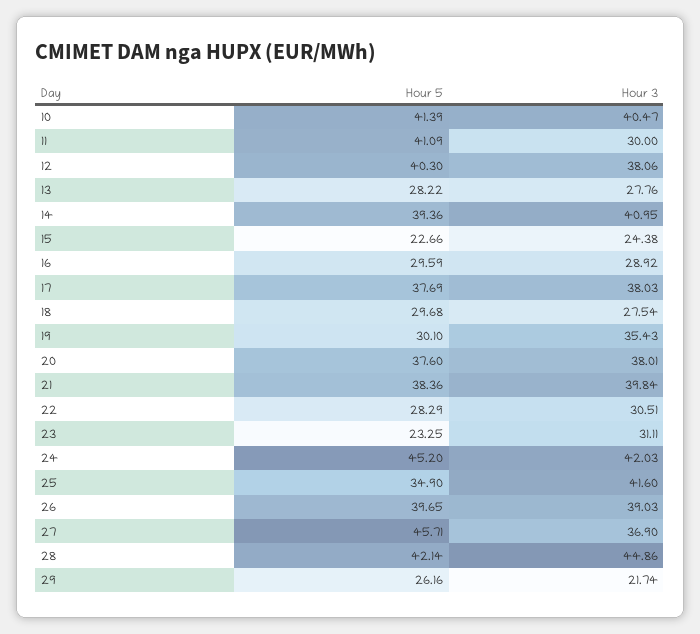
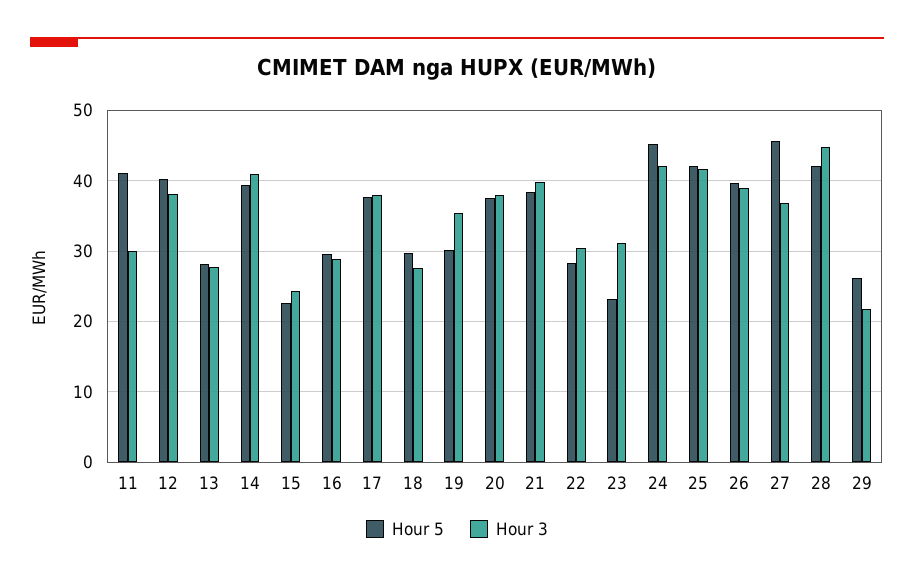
Hour 5, 10: 41.39 -> none
Hour 3, 10: 40.47 -> none
Hour 5, 25: 34.9 -> 42

